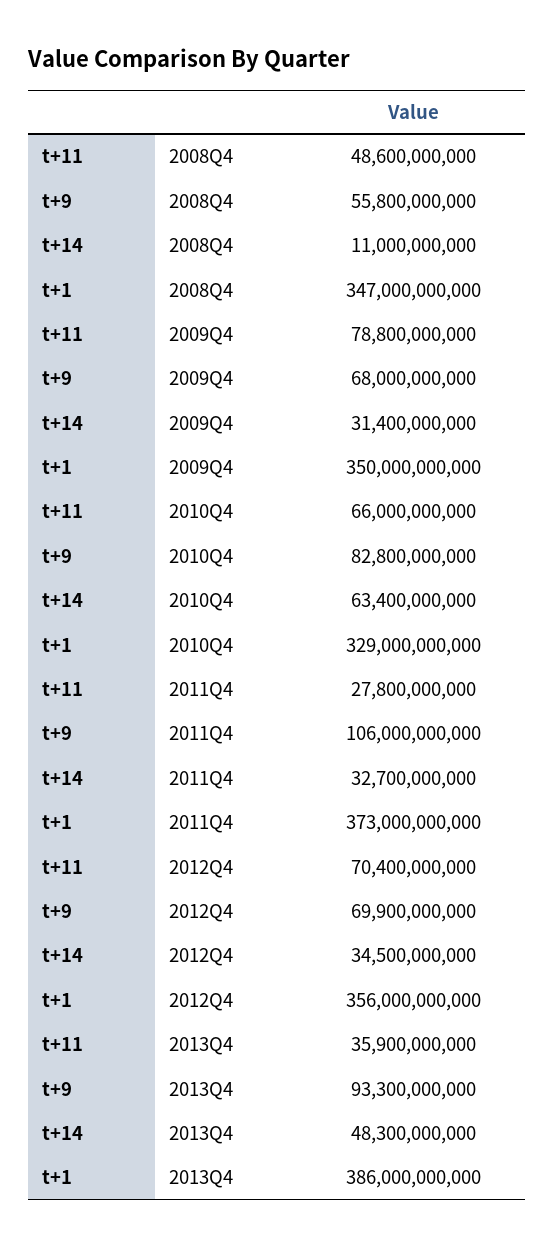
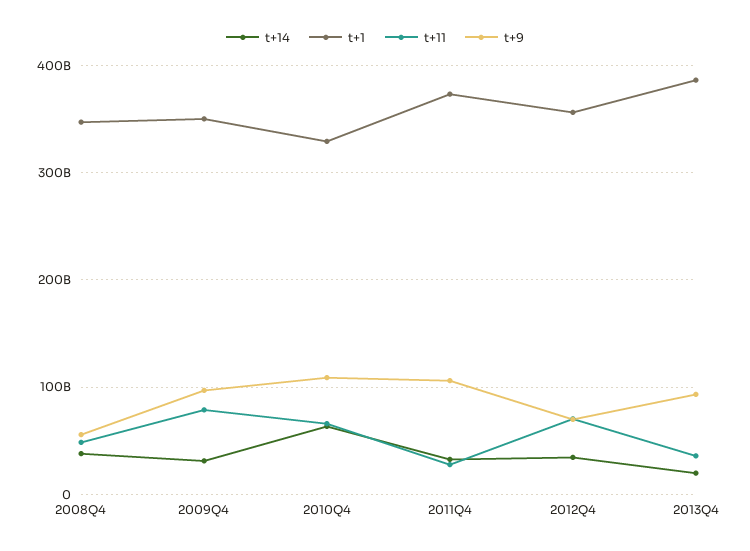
t+14, 2008Q4: 11000000000 -> 40000000000
t+9, 2009Q4: 68000000000 -> 100000000000
t+9, 2010Q4: 82800000000 -> 110000000000
t+14, 2013Q4: 48300000000 -> 20000000000

